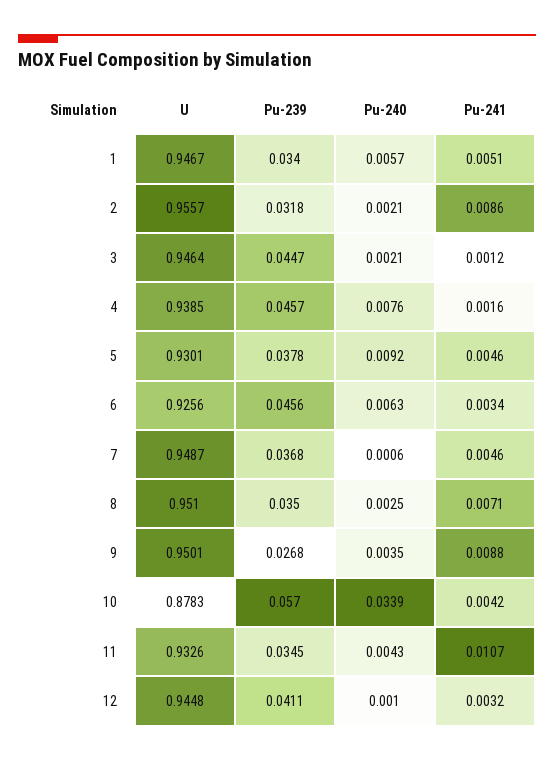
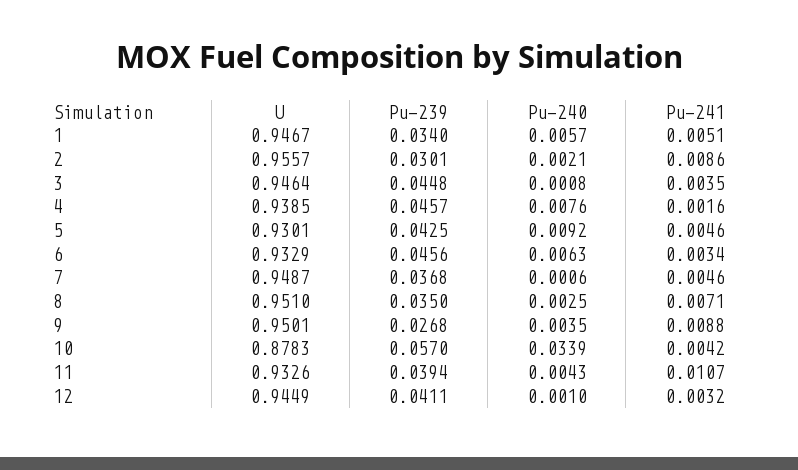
Pu-239, 2: 0.0318 -> 0.0301
Pu-239, 3: 0.0447 -> 0.0448
Pu-240, 3: 0.0021 -> 0.0008
Pu-241, 3: 0.0012 -> 0.0035
Pu-239, 5: 0.0378 -> 0.0425
U, 6: 0.9256 -> 0.9329
Pu-239, 11: 0.0345 -> 0.0394
U, 12: 0.9448 -> 0.9449

